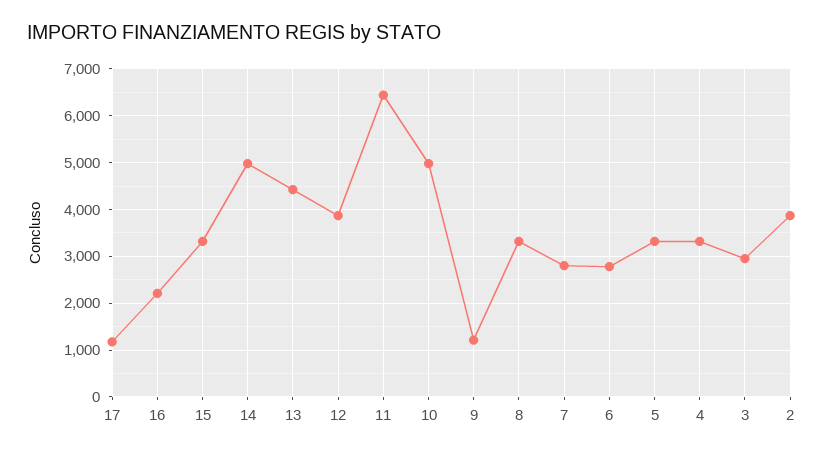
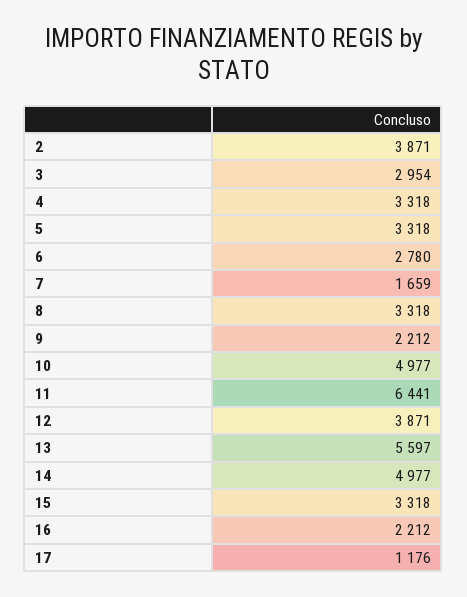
13: 4400 -> 5597
9: 1200 -> 2212
7: 2800 -> 1659

